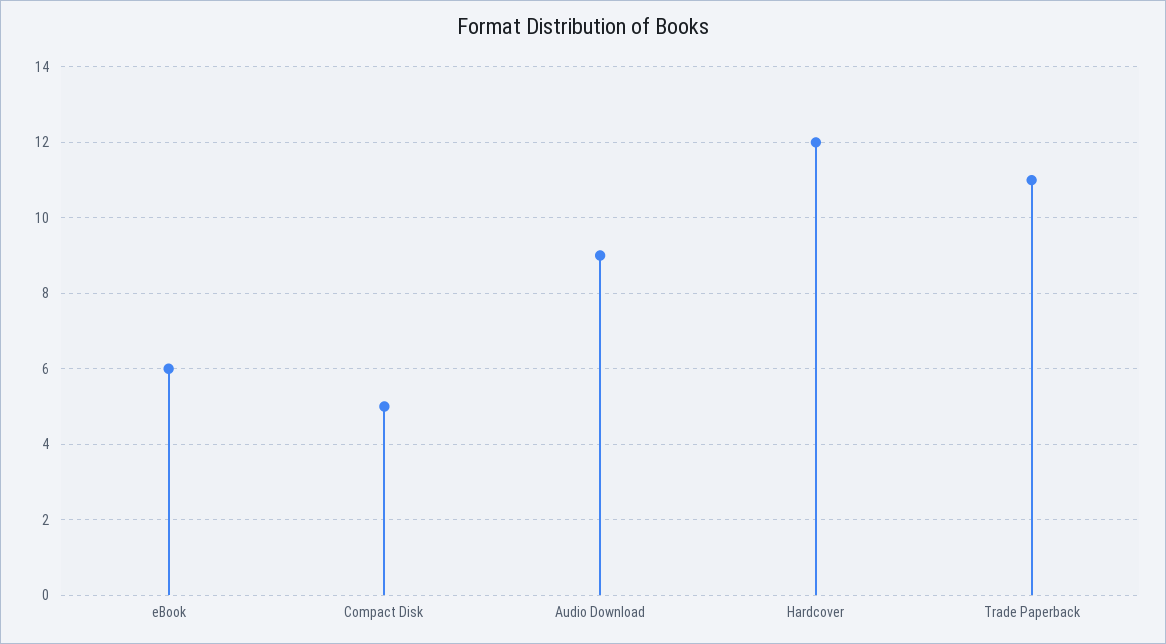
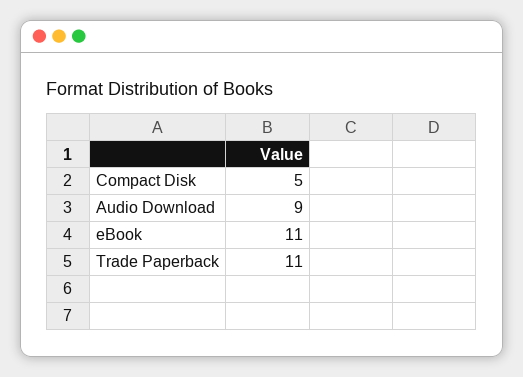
eBook: 6 -> 11
Hardcover: 12 -> none

